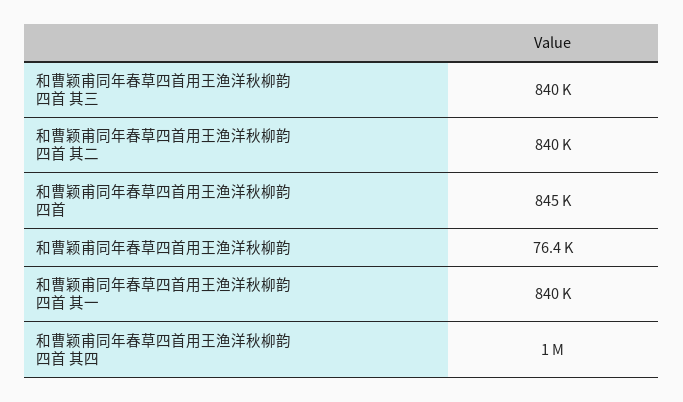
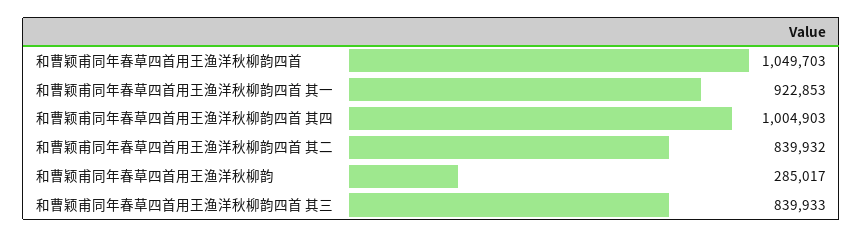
和曹颖甫同年春草四首用王渔洋秋柳韵四首: 845000 -> 1049703
和曹颖甫同年春草四首用王渔洋秋柳韵: 76400 -> 285017
和曹颖甫同年春草四首用王渔洋秋柳韵四首 其一: 840000 -> 922853

